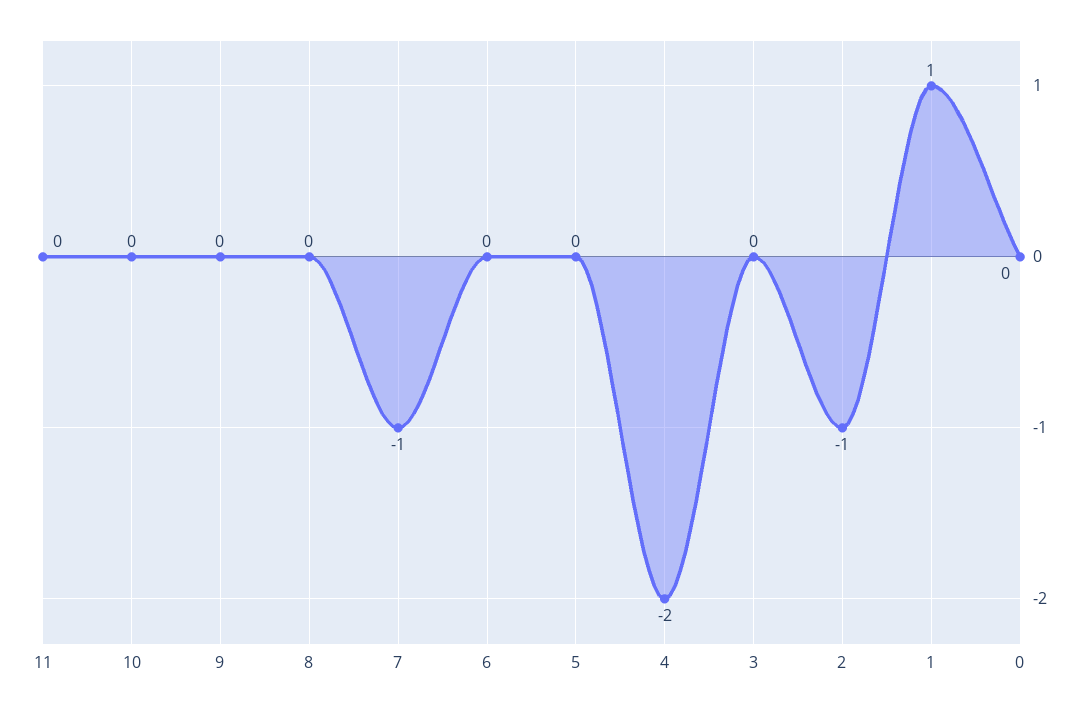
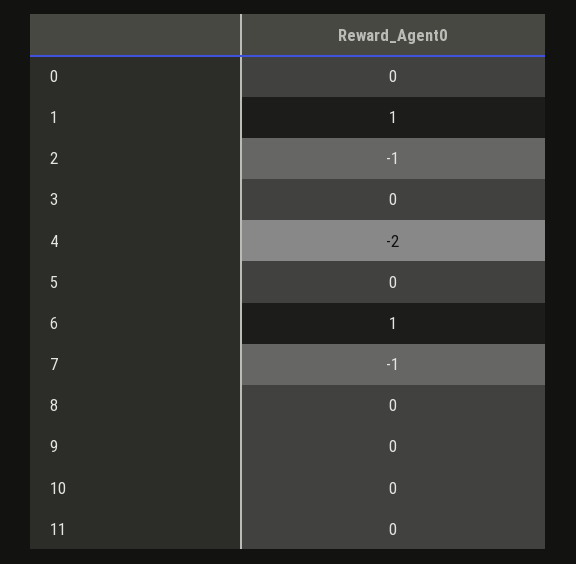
6: 0 -> 1

